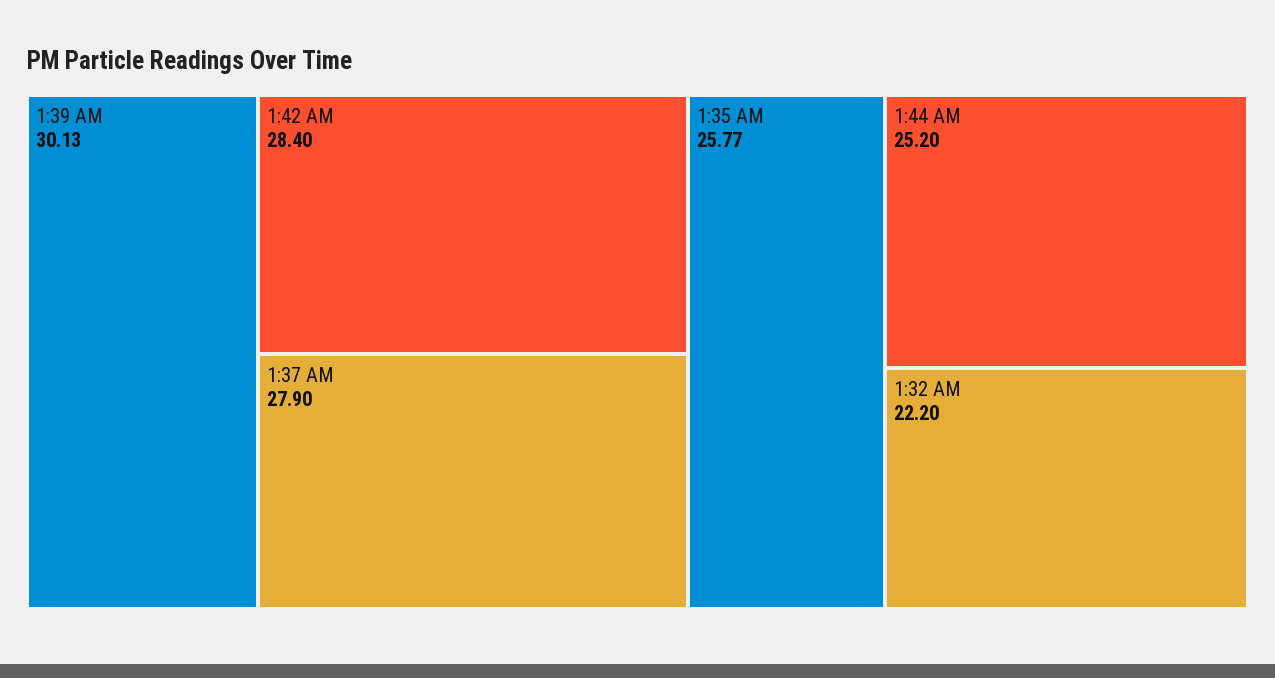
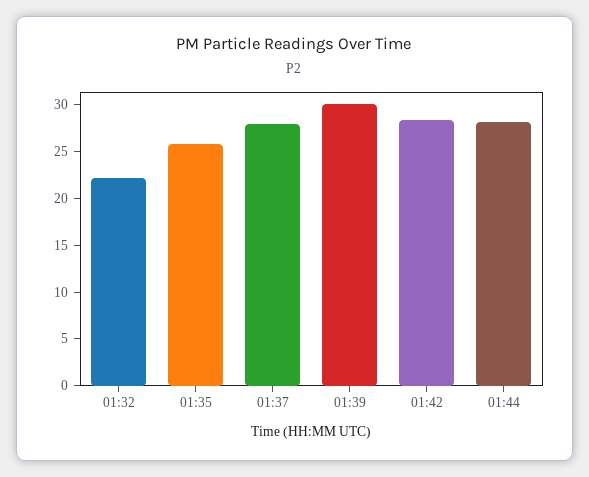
1:44 AM: 25.2 -> 28

